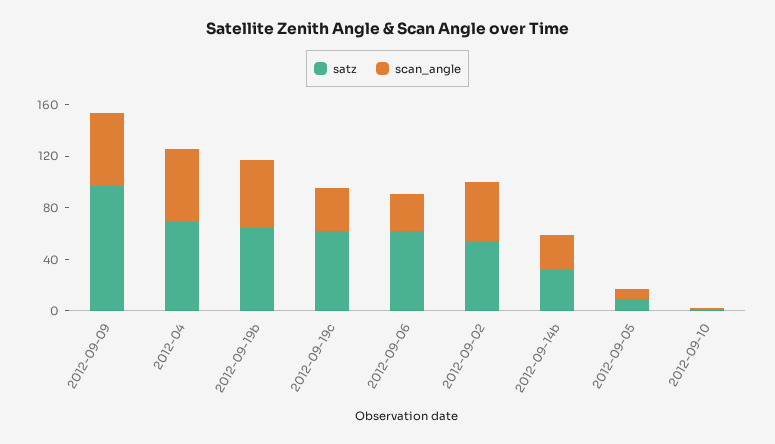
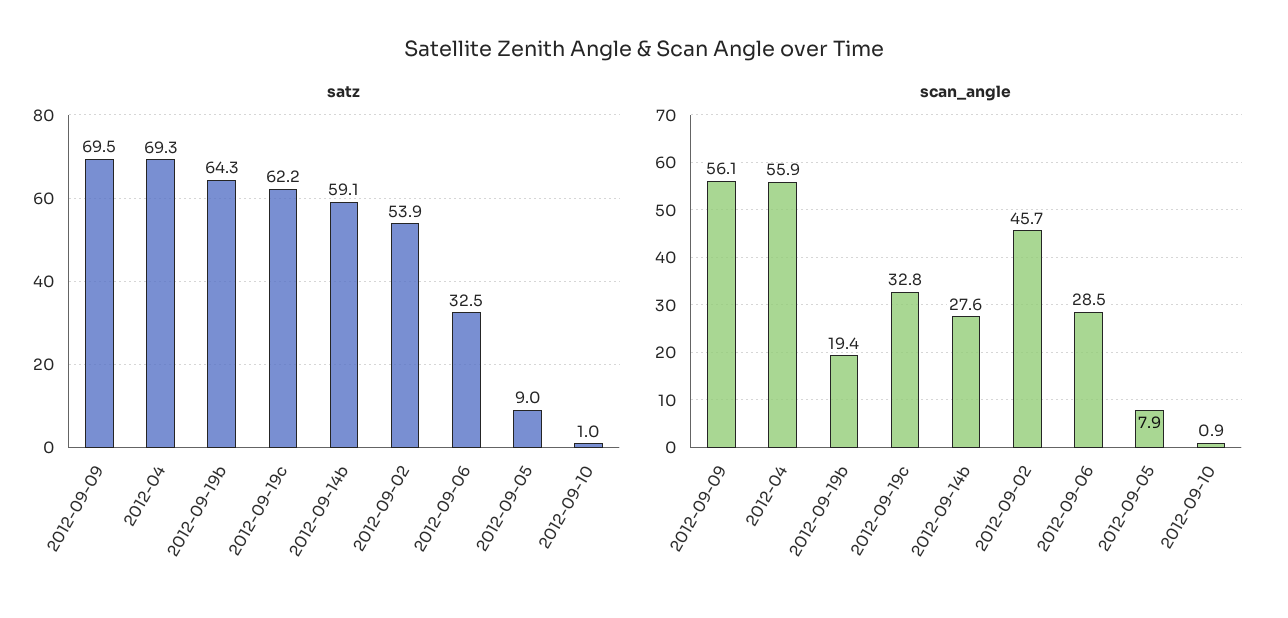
satz, 2012-09-09: 100 -> 69.5
scan_angle, 2012-09-19b: 50 -> 19.4
satz, 2012-09-06: 60 -> 32.5
satz, 2012-09-14b: 30 -> 59.1

